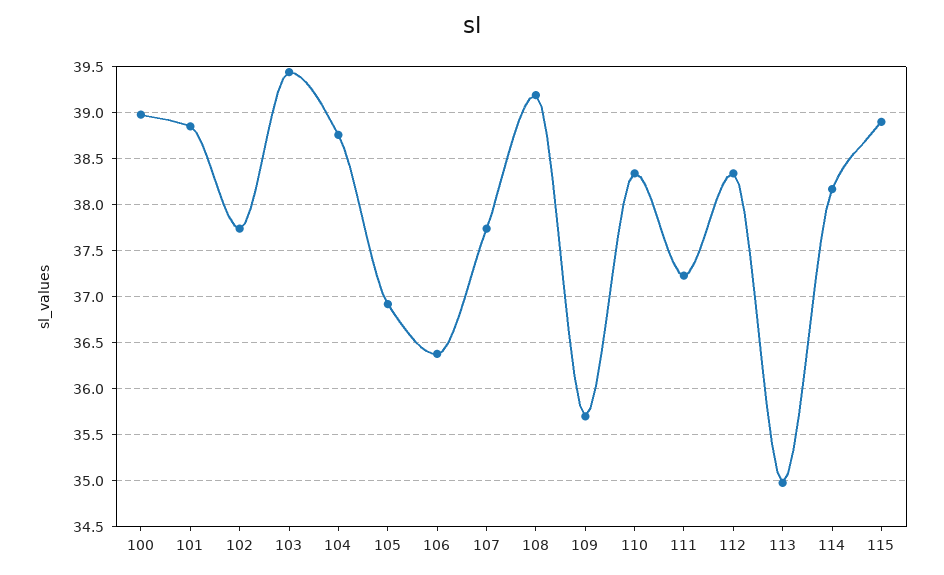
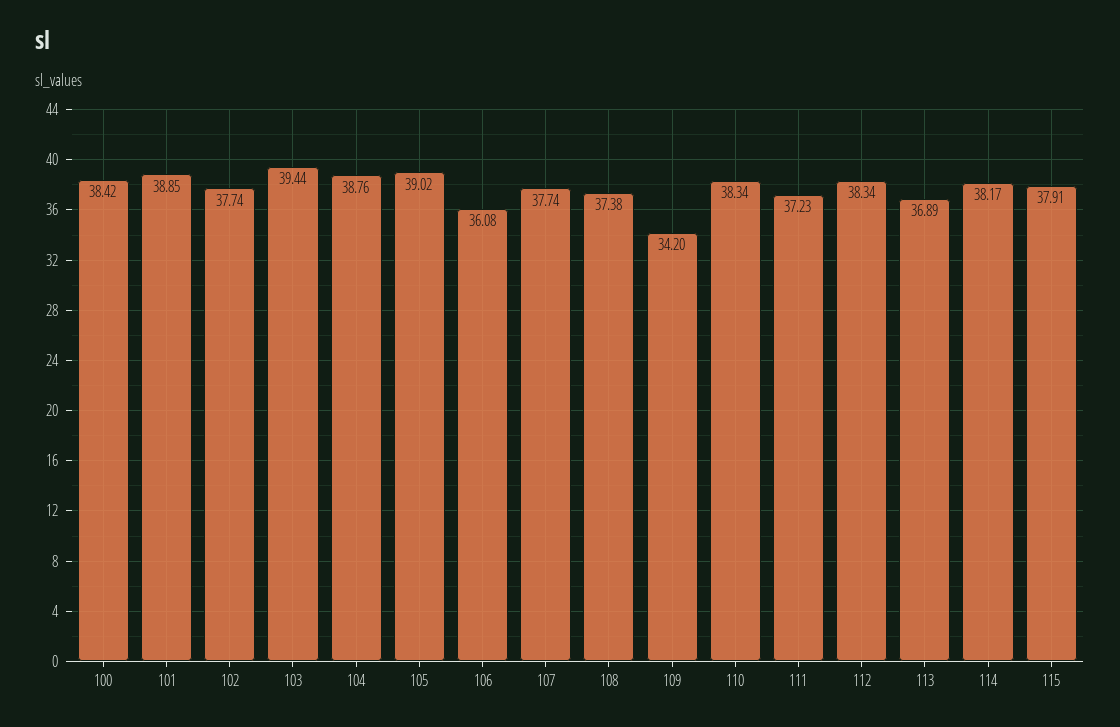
100: 39 -> 38.42
105: 36.9 -> 39.02
106: 36.4 -> 36.08
108: 39.2 -> 37.38
109: 35.7 -> 34.2
113: 35 -> 36.89
115: 38.9 -> 37.91

